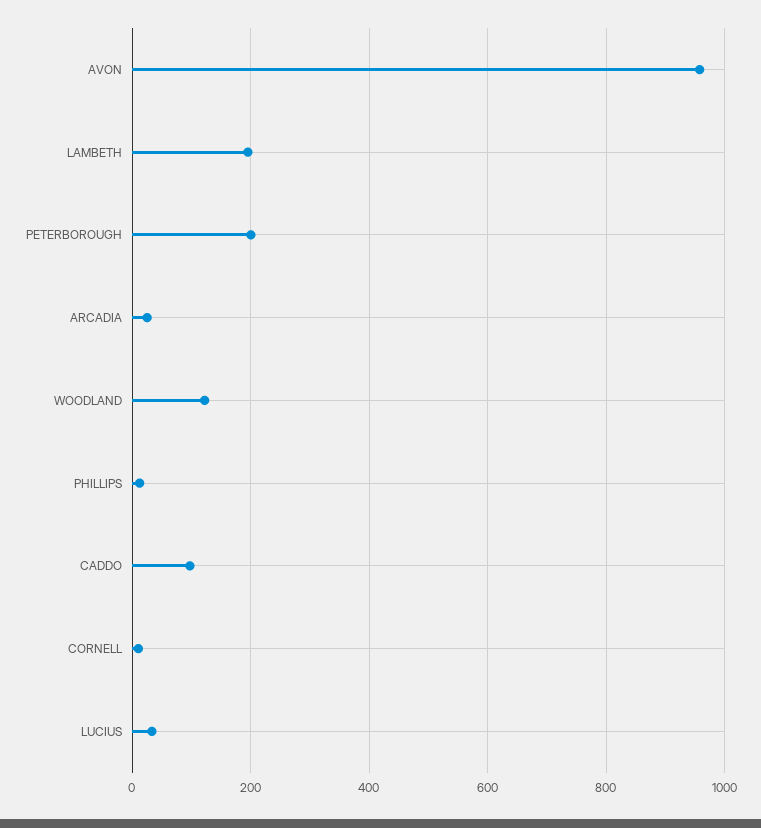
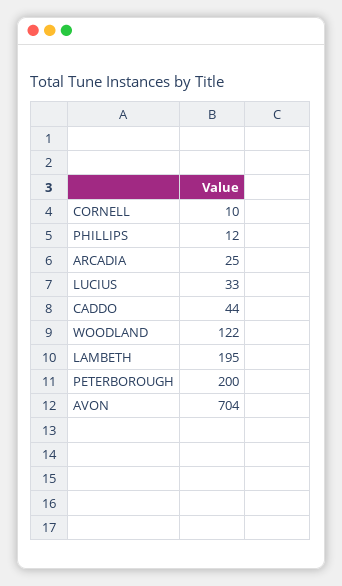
AVON: 960 -> 704
CADDO: 100 -> 44

